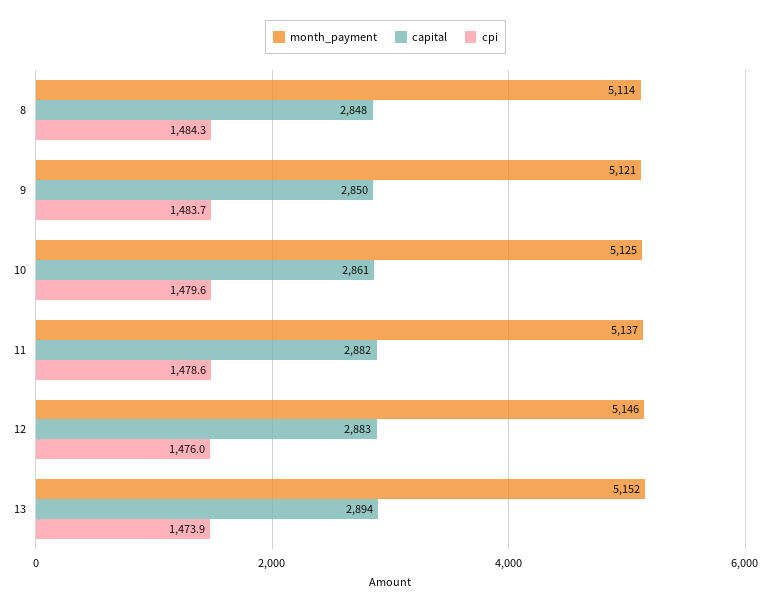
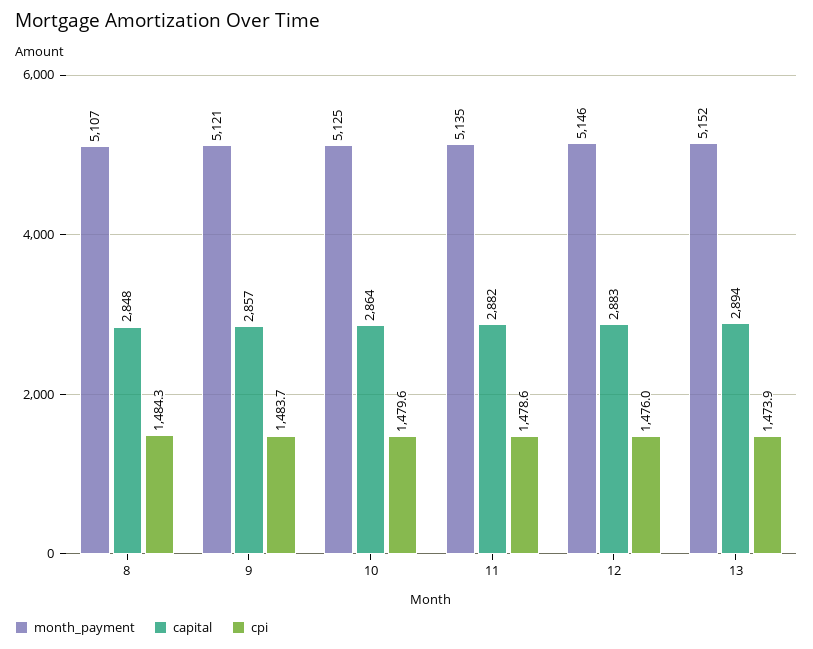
month_payment, 8: 5114 -> 5107
capital, 9: 2850 -> 2857
capital, 10: 2861 -> 2864
month_payment, 11: 5137 -> 5135

